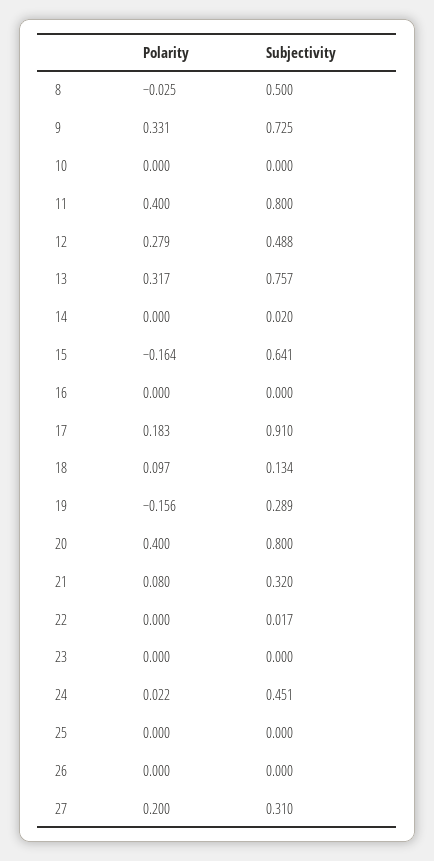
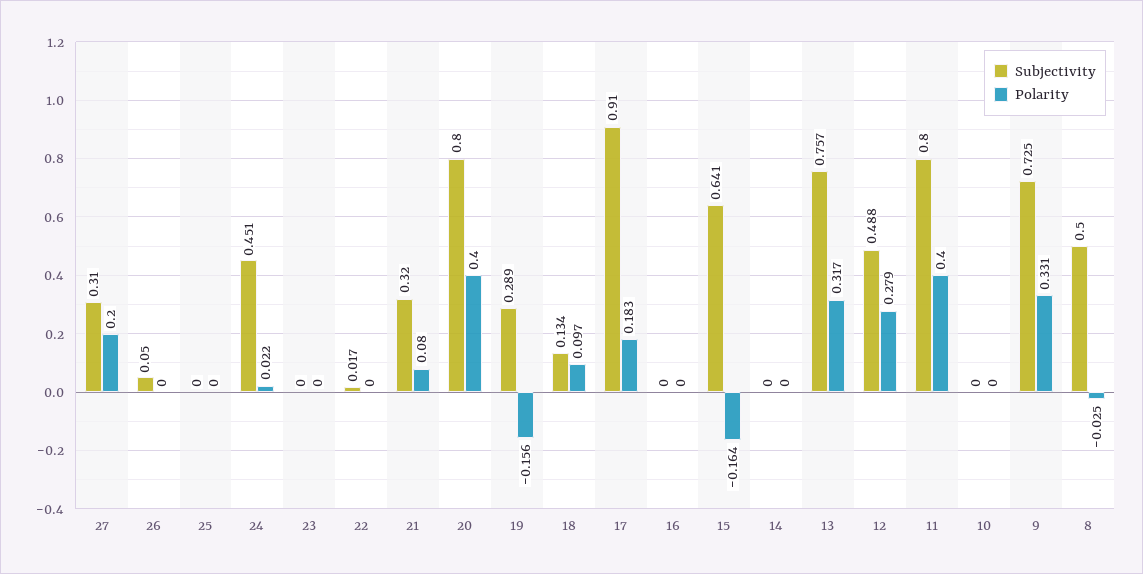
Subjectivity, 14: 0.02 -> 0
Subjectivity, 26: 0 -> 0.05

